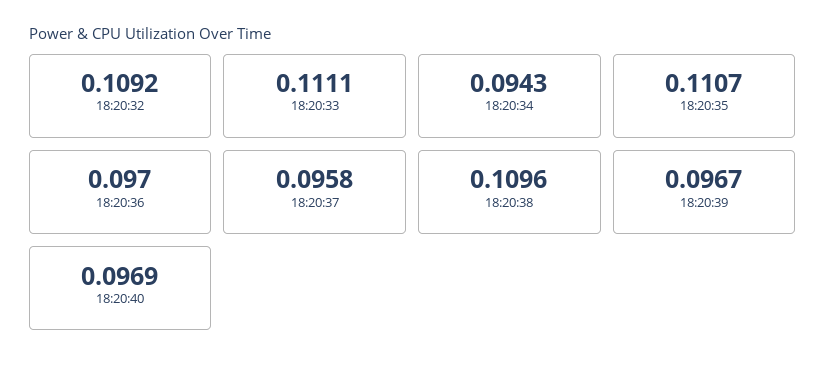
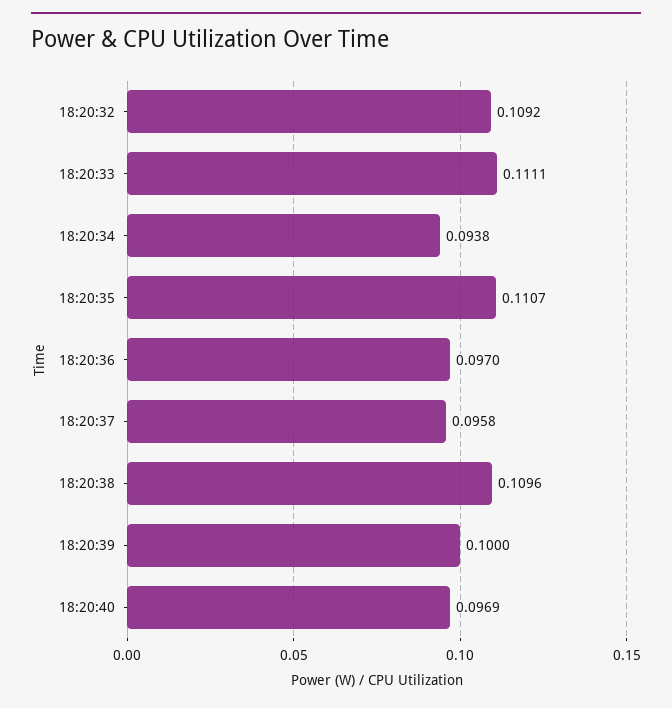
18:20:34: 0.0943 -> 0.0938
18:20:39: 0.0967 -> 0.1

